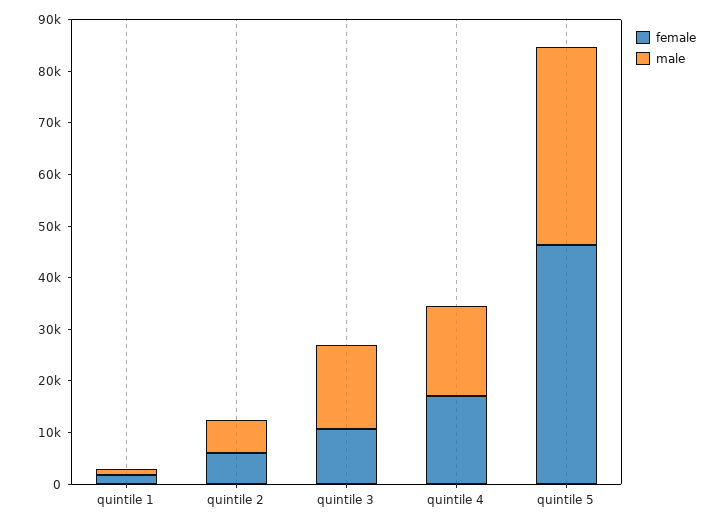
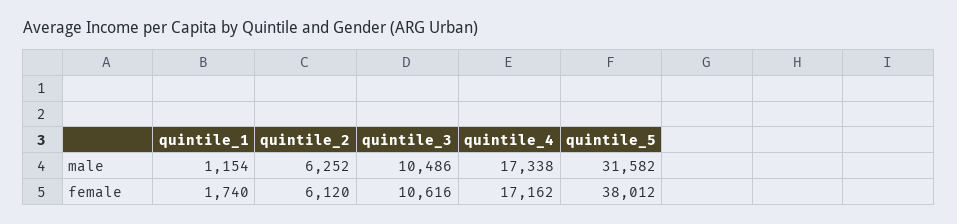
male, quintile 3: 16000 -> 10486
female, quintile 5: 46000 -> 38012
male, quintile 5: 38000 -> 31582

